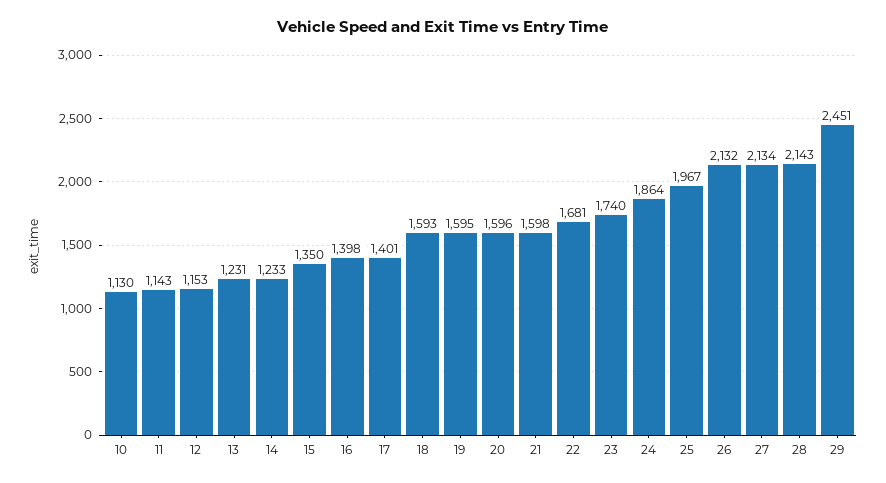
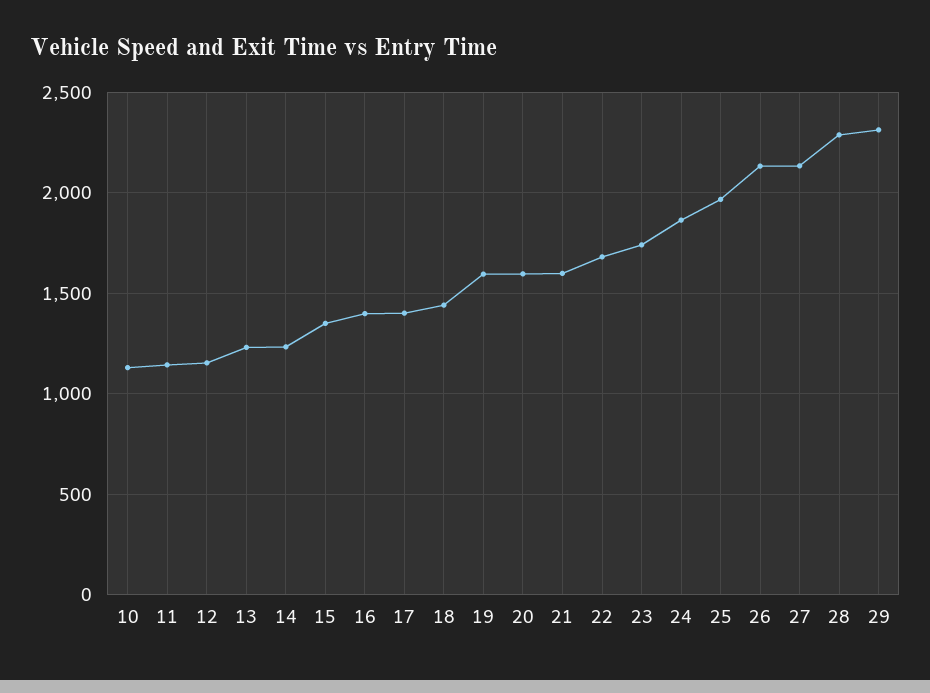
18: 1593 -> 1450
28: 2143 -> 2300
29: 2451 -> 2300

